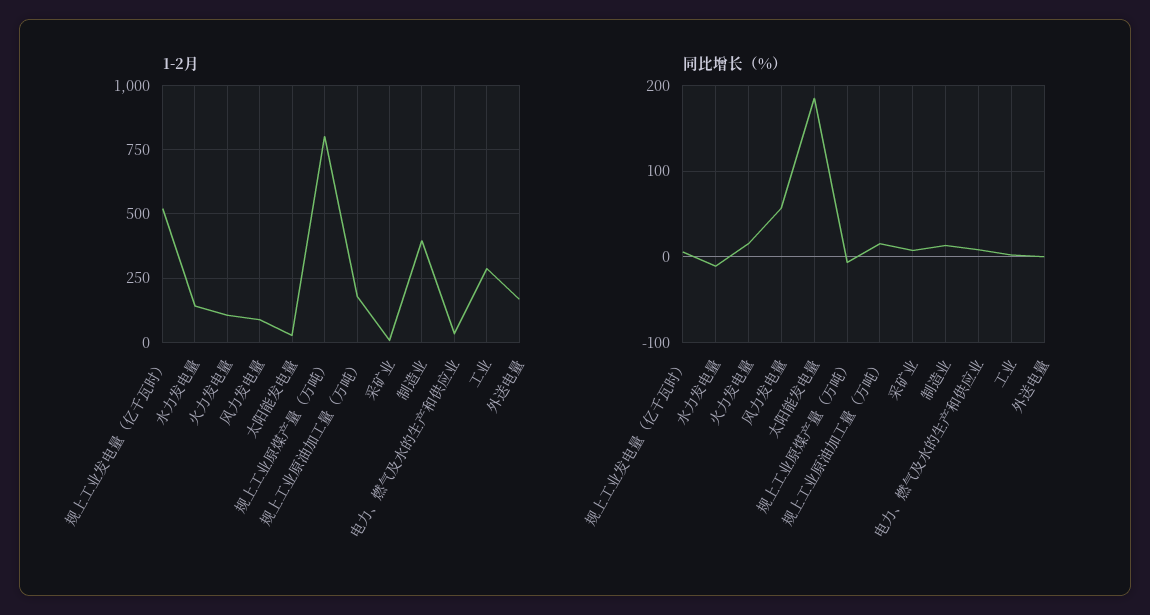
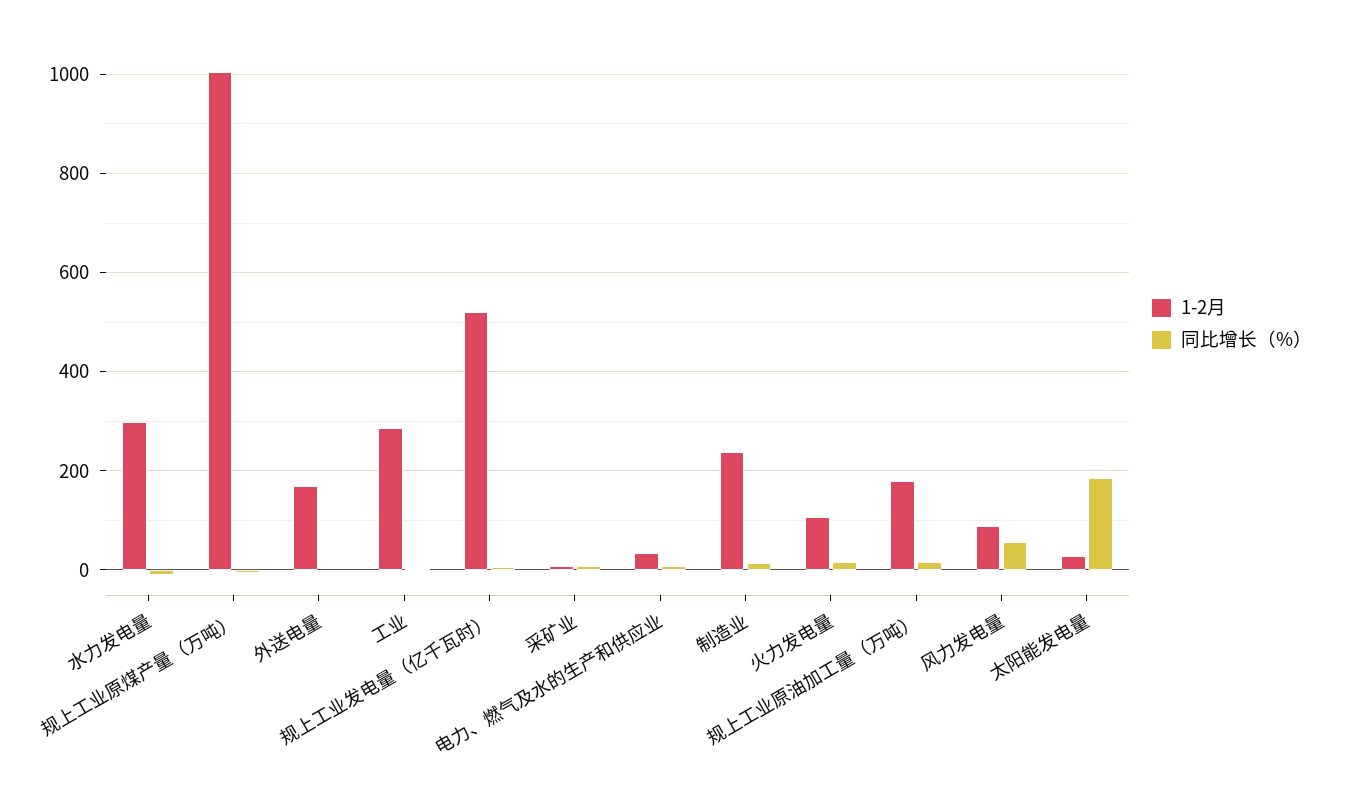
1-2月, 水力发电量: 150 -> 300
1-2月, 规上工业原煤产量（万吨）: 800 -> 1000
1-2月, 制造业: 400 -> 240

